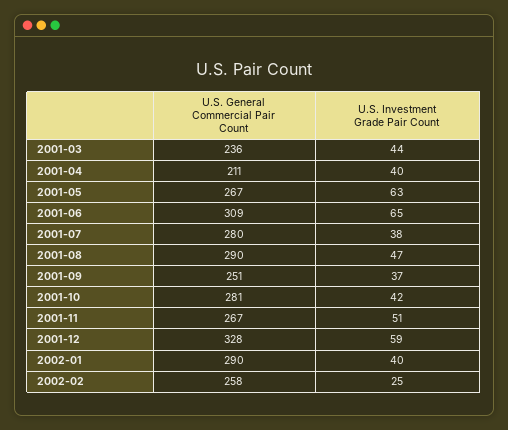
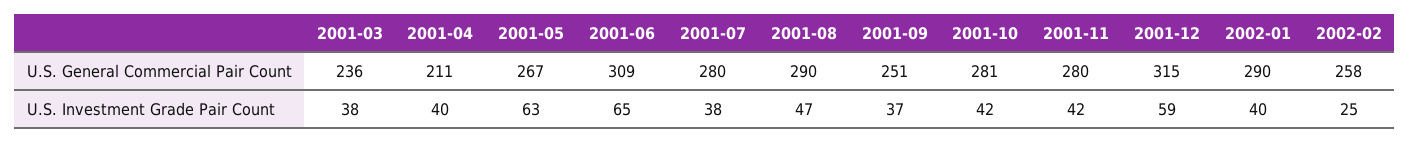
U.S. Investment Grade Pair Count, 2001-03: 44 -> 38
U.S. General Commercial Pair Count, 2001-11: 267 -> 280
U.S. Investment Grade Pair Count, 2001-11: 51 -> 42
U.S. General Commercial Pair Count, 2001-12: 328 -> 315

